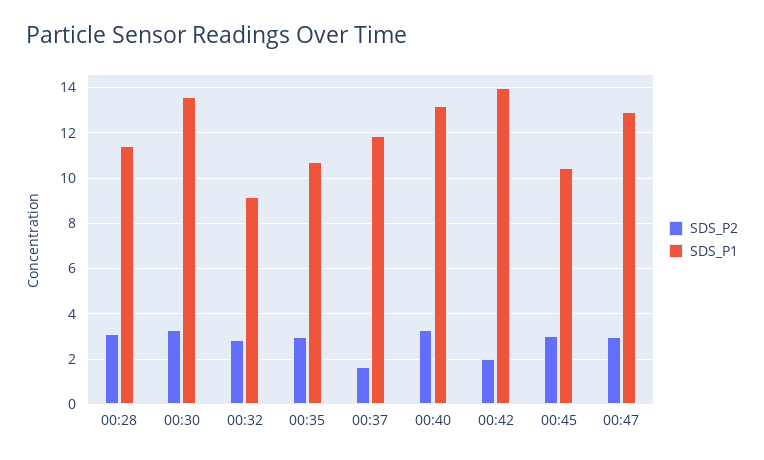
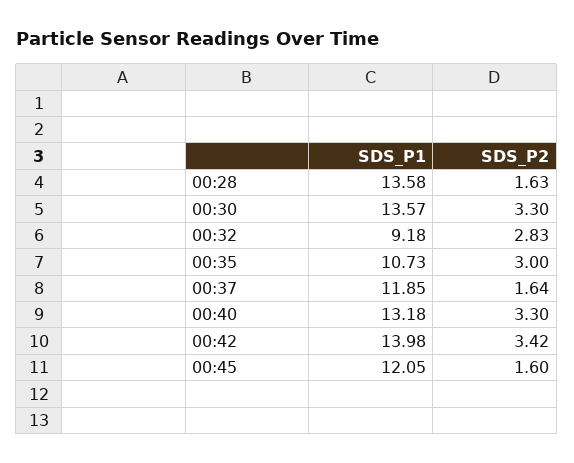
SDS_P2, 00:28: 3 -> 1.63
SDS_P1, 00:28: 11.5 -> 13.58
SDS_P2, 00:42: 2 -> 3.42
SDS_P2, 00:45: 3 -> 1.6
SDS_P1, 00:45: 10.5 -> 12.05
SDS_P2, 00:47: 3 -> none
SDS_P1, 00:47: 13 -> none

